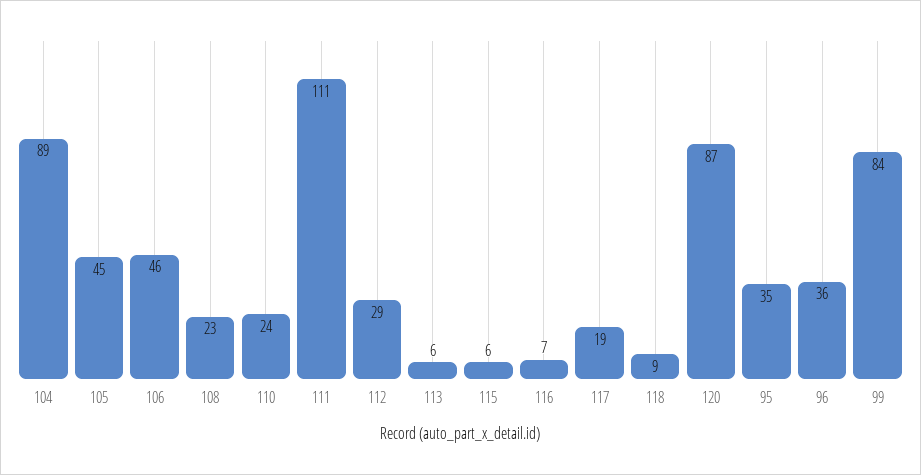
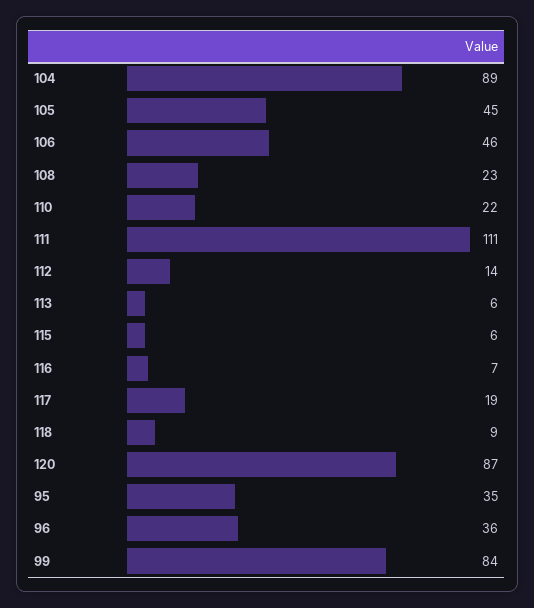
110: 24 -> 22
112: 29 -> 14

